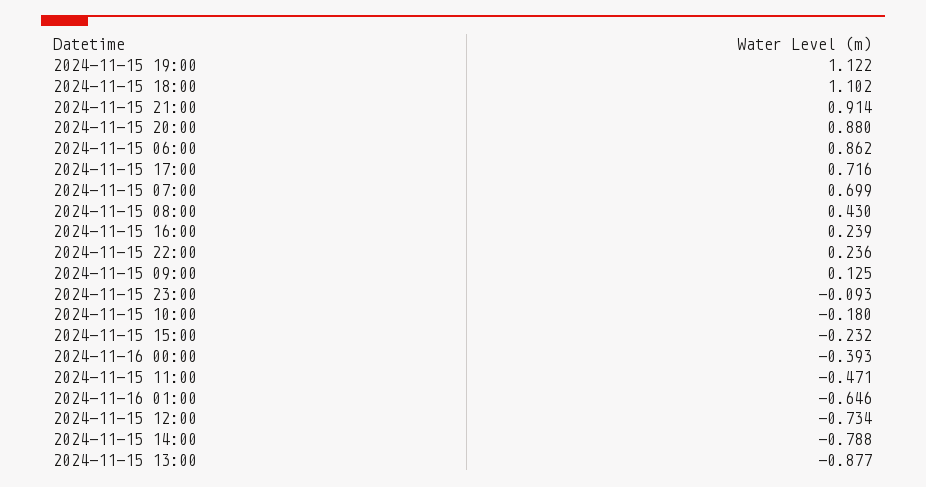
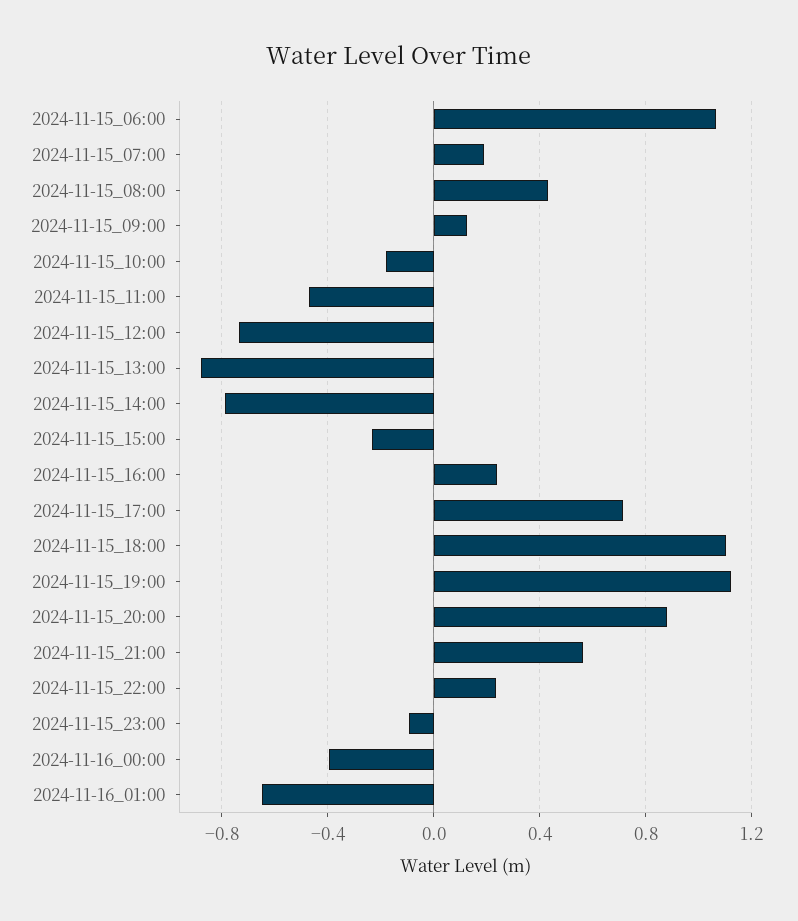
2024-11-15 21:00: 0.914 -> 0.55
2024-11-15 06:00: 0.862 -> 1.05
2024-11-15 07:00: 0.699 -> 0.2

